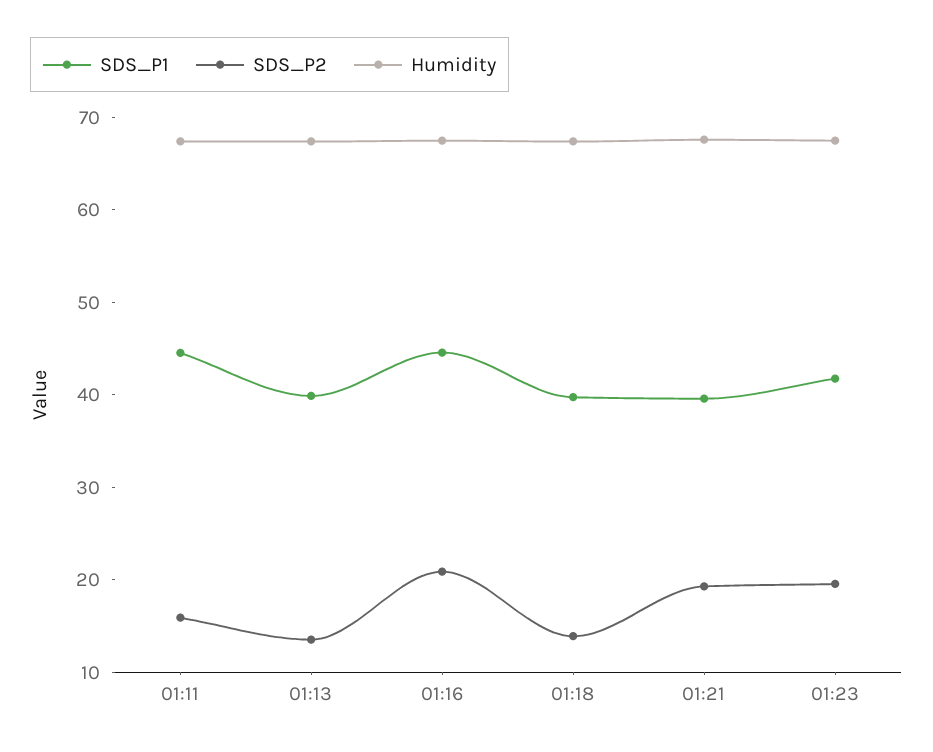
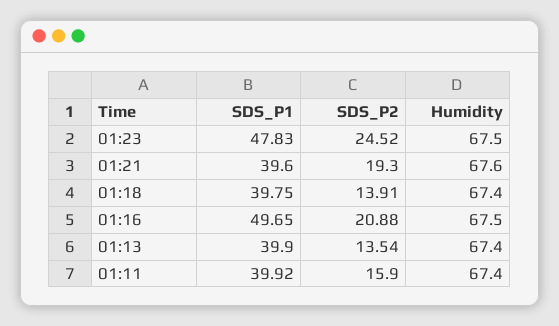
SDS_P1, 01:11: 44 -> 39.92
SDS_P1, 01:16: 44 -> 49.65
SDS_P1, 01:23: 42 -> 47.83
SDS_P2, 01:23: 20 -> 24.52

